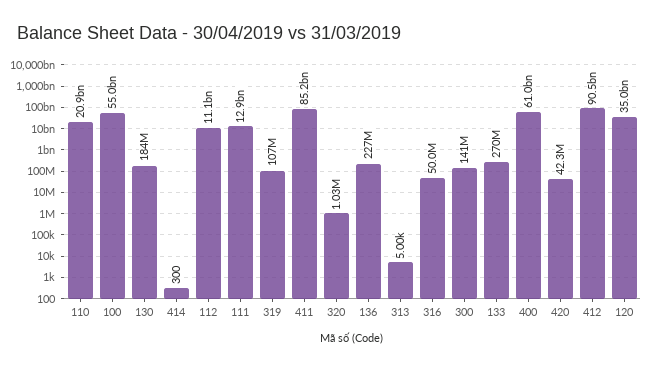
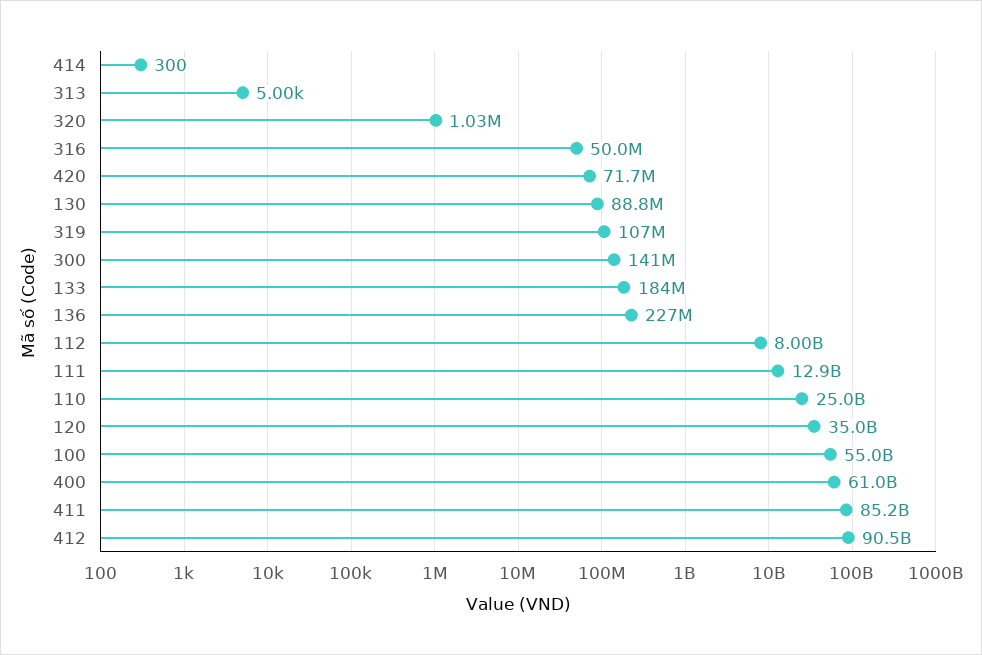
110: 20900000000 -> 25000000000
130: 184000000 -> 88800000
112: 11100000000 -> 8000000000
133: 270000000 -> 184000000
420: 42300000 -> 71700000

